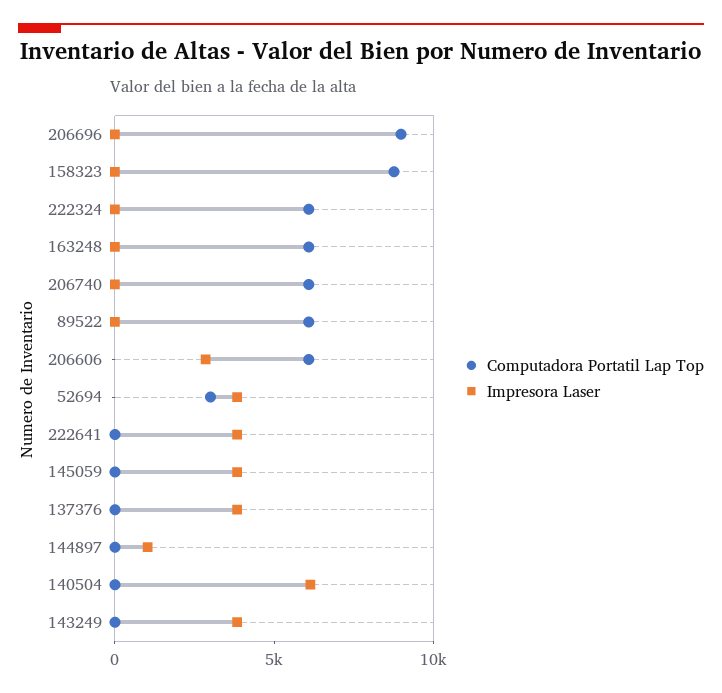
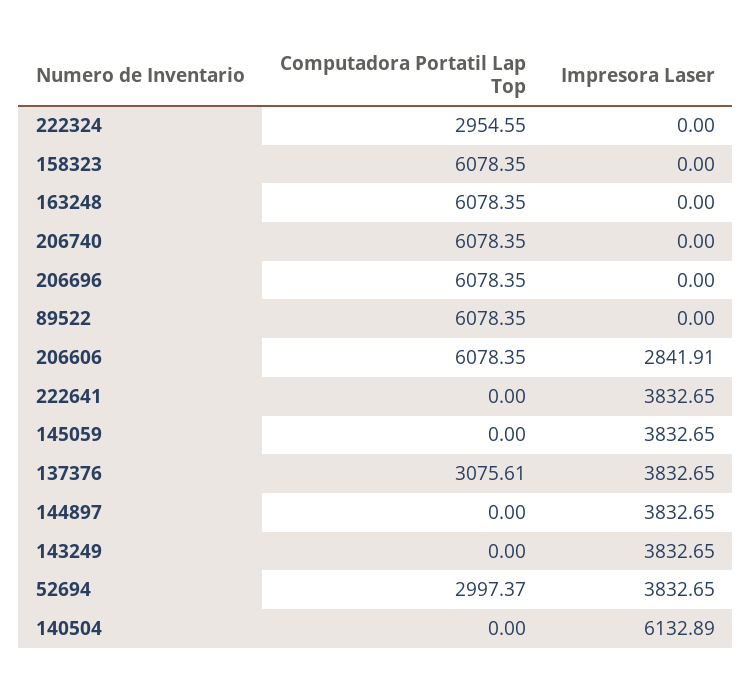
Computadora Portatil Lap Top, 206696: 9000 -> 6078.35
Computadora Portatil Lap Top, 158323: 9000 -> 6078.35
Computadora Portatil Lap Top, 222324: 6000 -> 2954.55
Computadora Portatil Lap Top, 137376: 0 -> 3075.61
Impresora Laser, 144897: 1000 -> 3832.65

